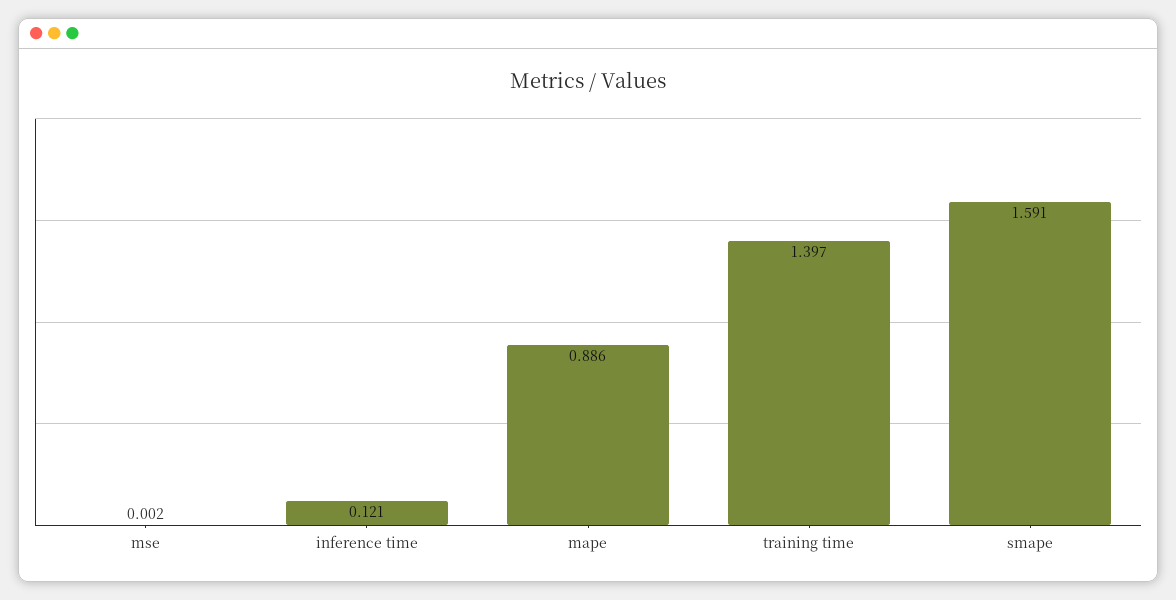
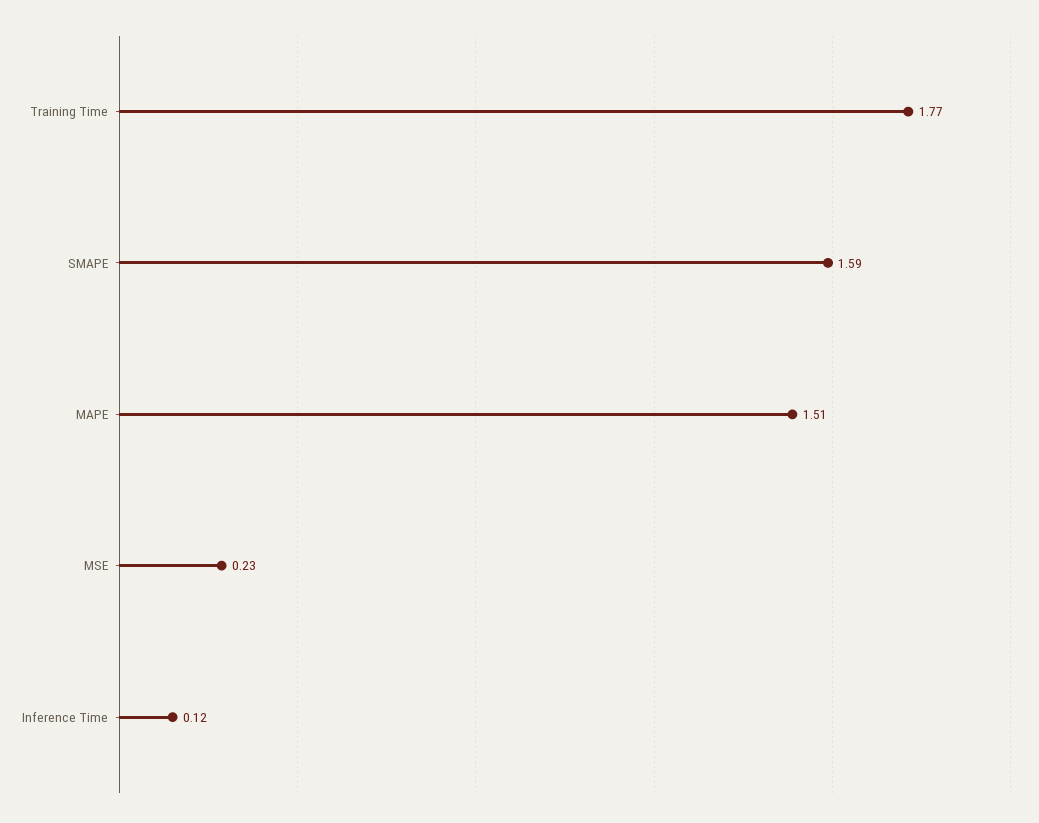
mse: 0.002 -> 0.23
mape: 0.886 -> 1.51
training time: 1.397 -> 1.77

